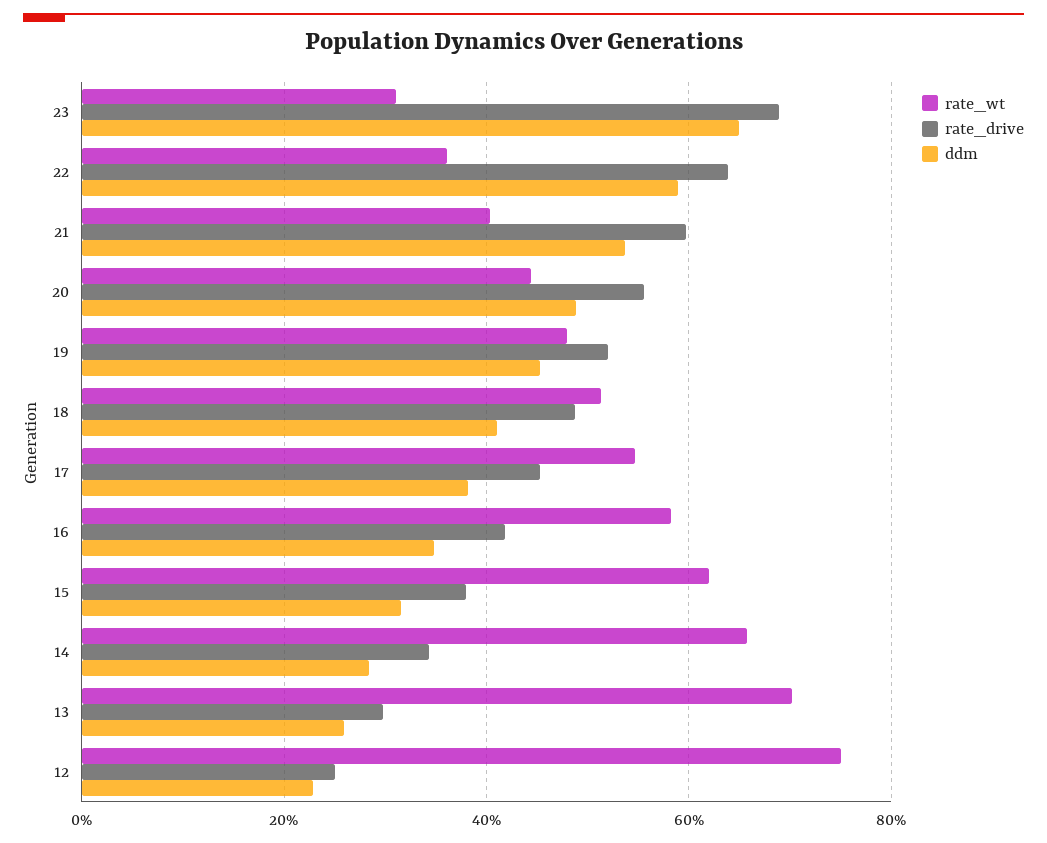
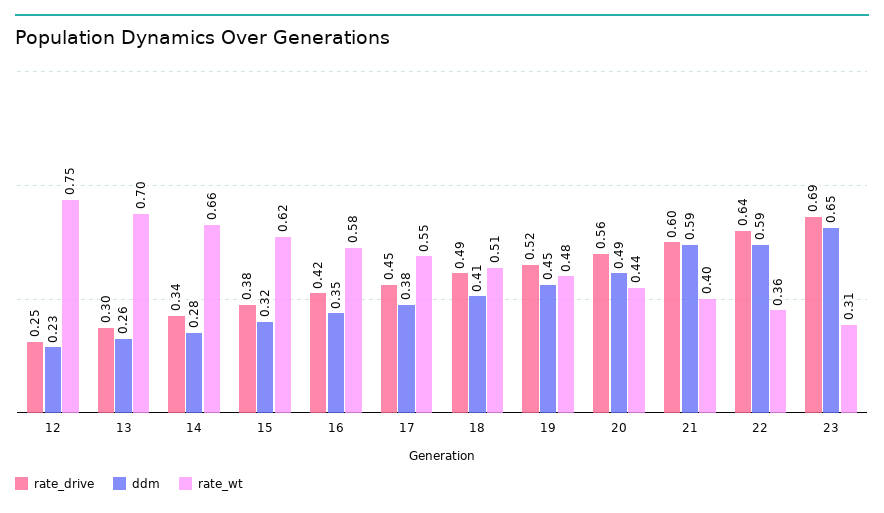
ddm, 21: 0.54 -> 0.59

